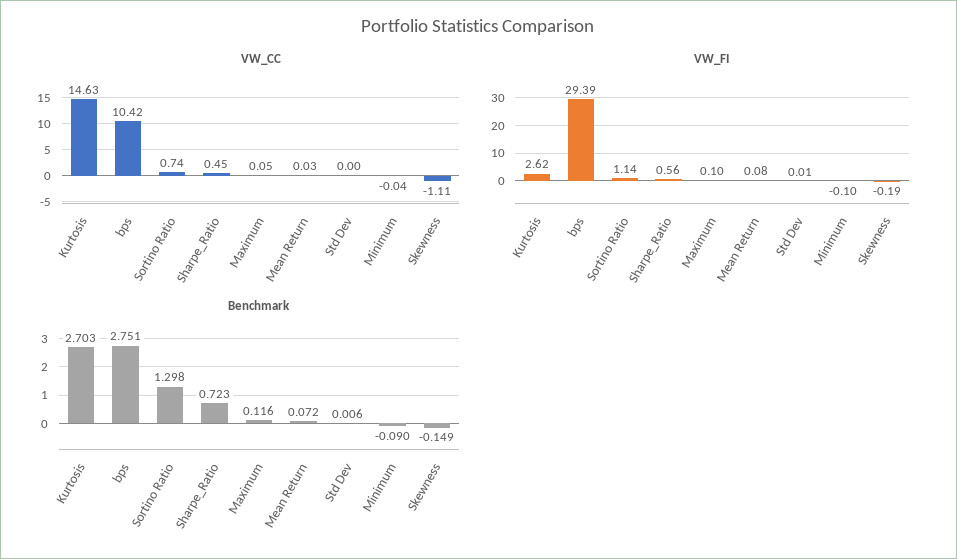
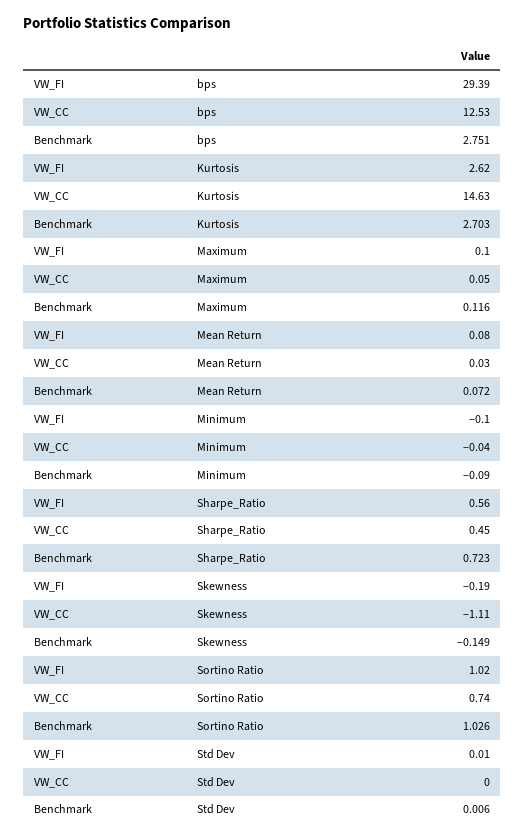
VW_CC, bps: 10.42 -> 12.53
VW_FI, Sortino Ratio: 1.14 -> 1.02
Benchmark, Sortino Ratio: 1.298 -> 1.026

